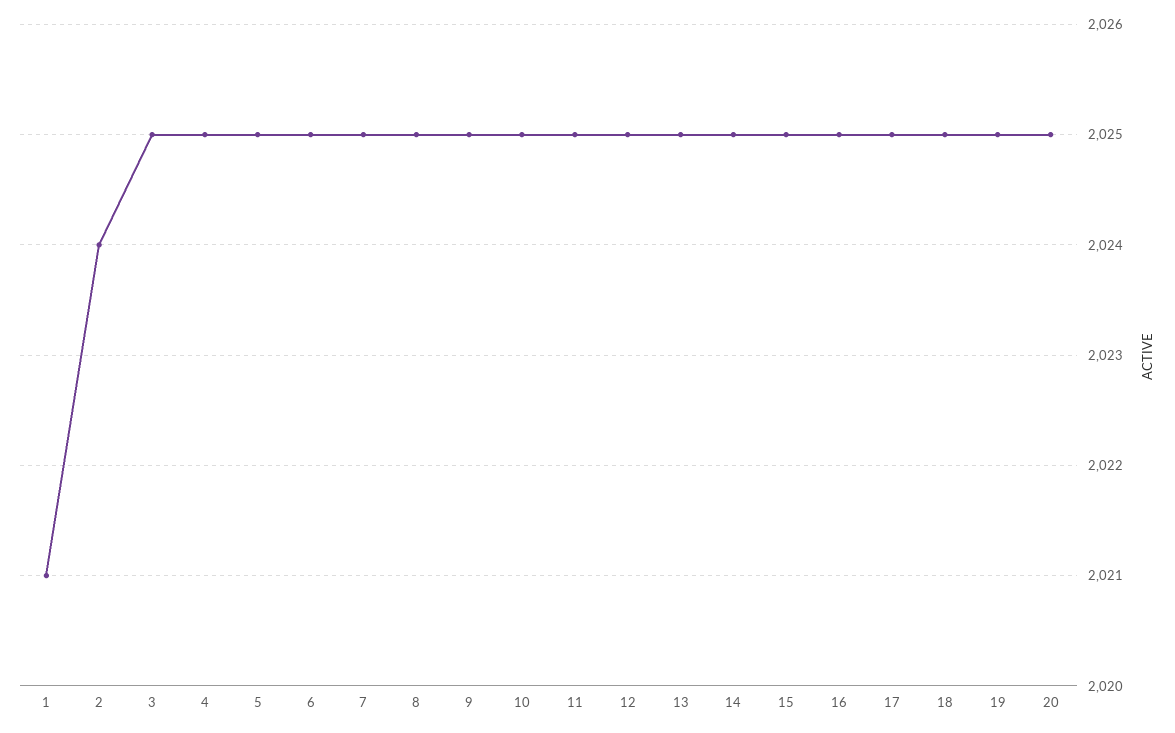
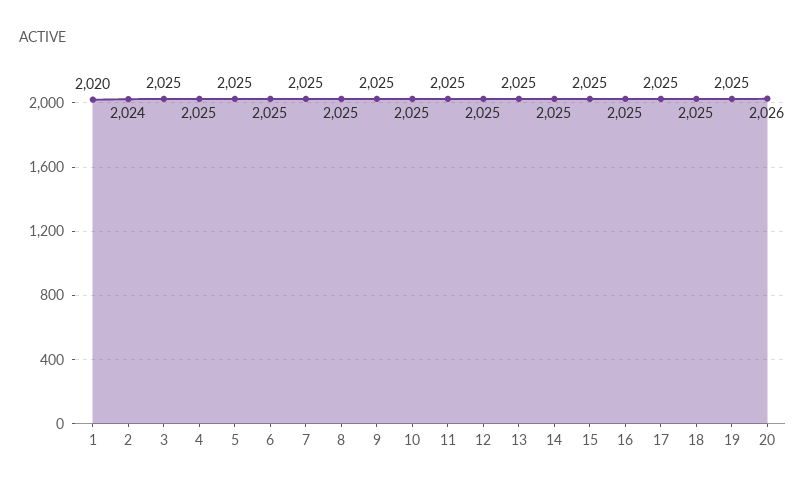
1: 2021 -> 2020
20: 2025 -> 2026

